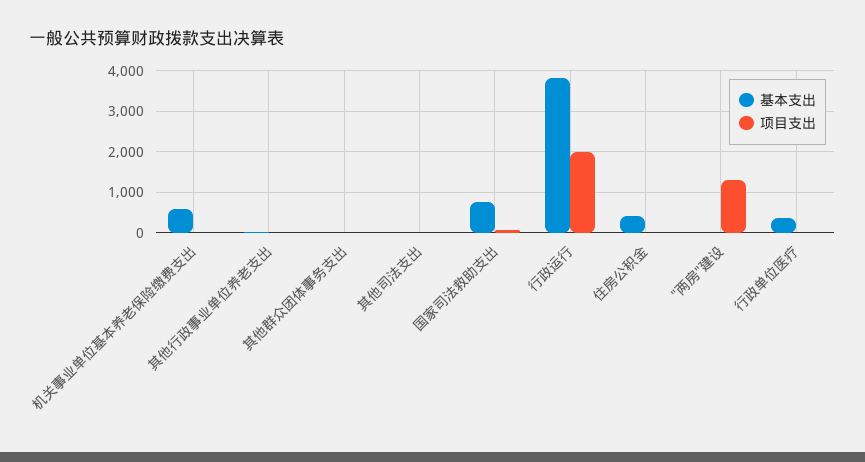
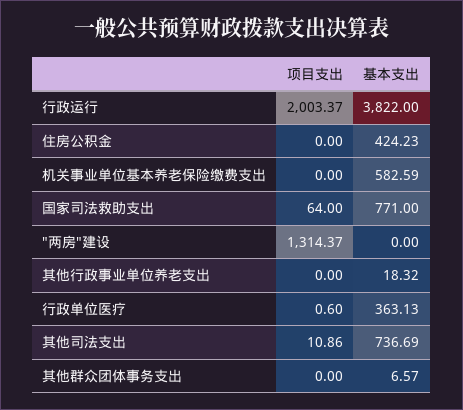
基本支出, 其他司法支出: 0 -> 736.69

